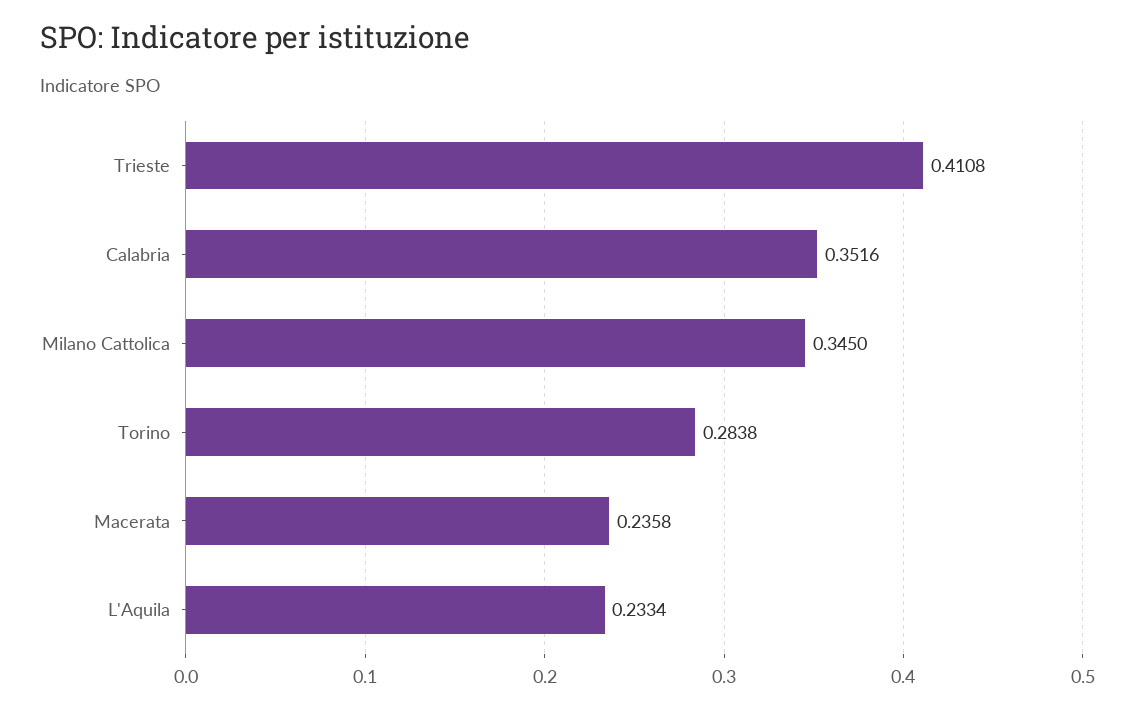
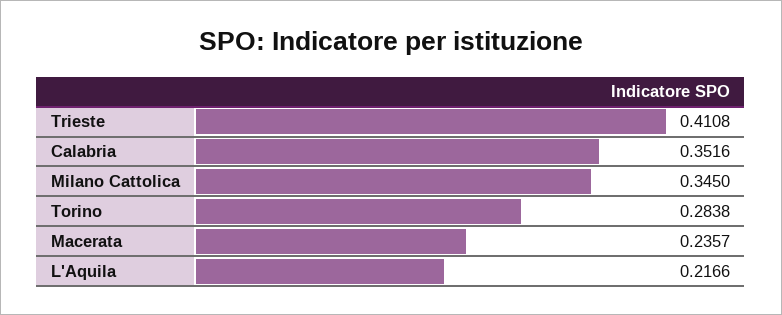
Macerata: 0.2358 -> 0.2357
L'Aquila: 0.2334 -> 0.2166

